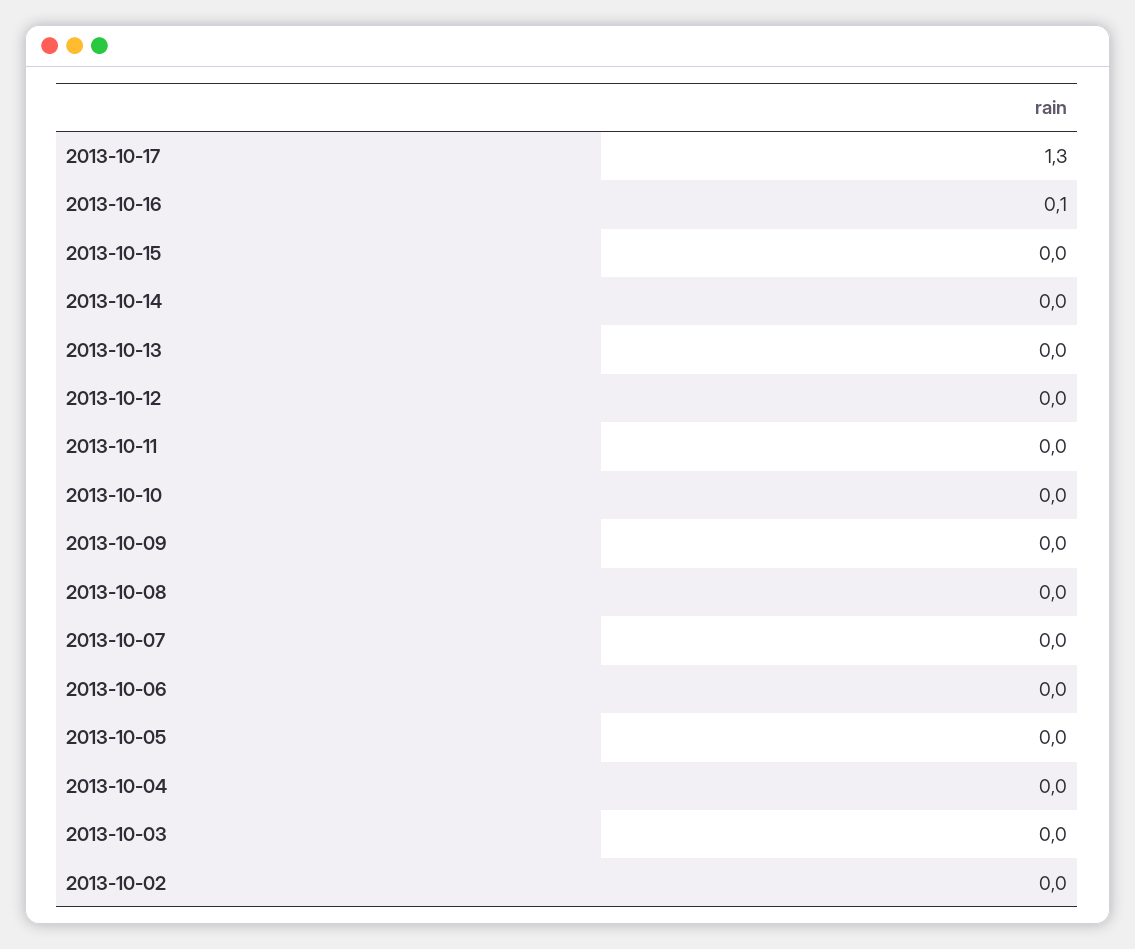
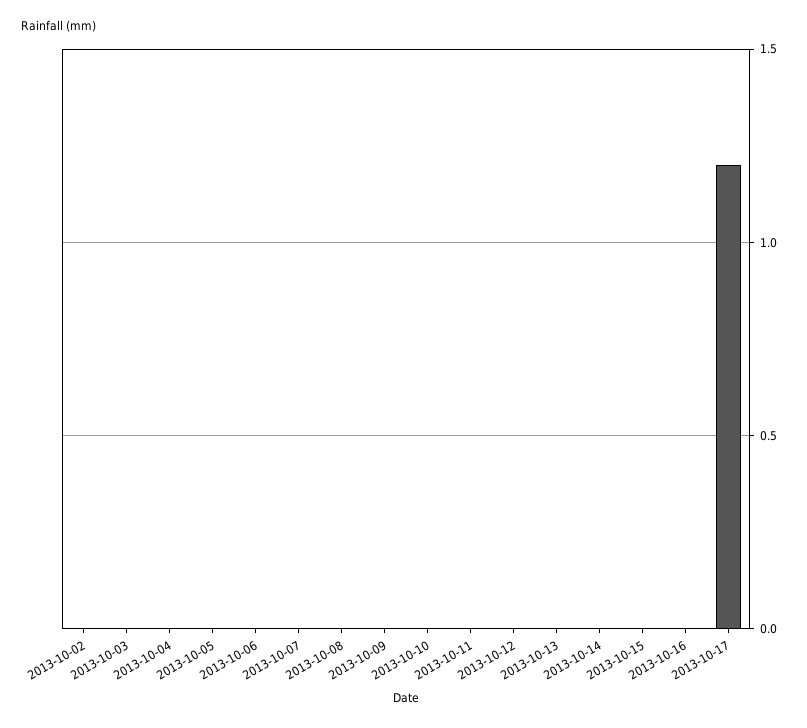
2013-10-17: 1.3 -> 1.2
2013-10-16: 0.1 -> 0

